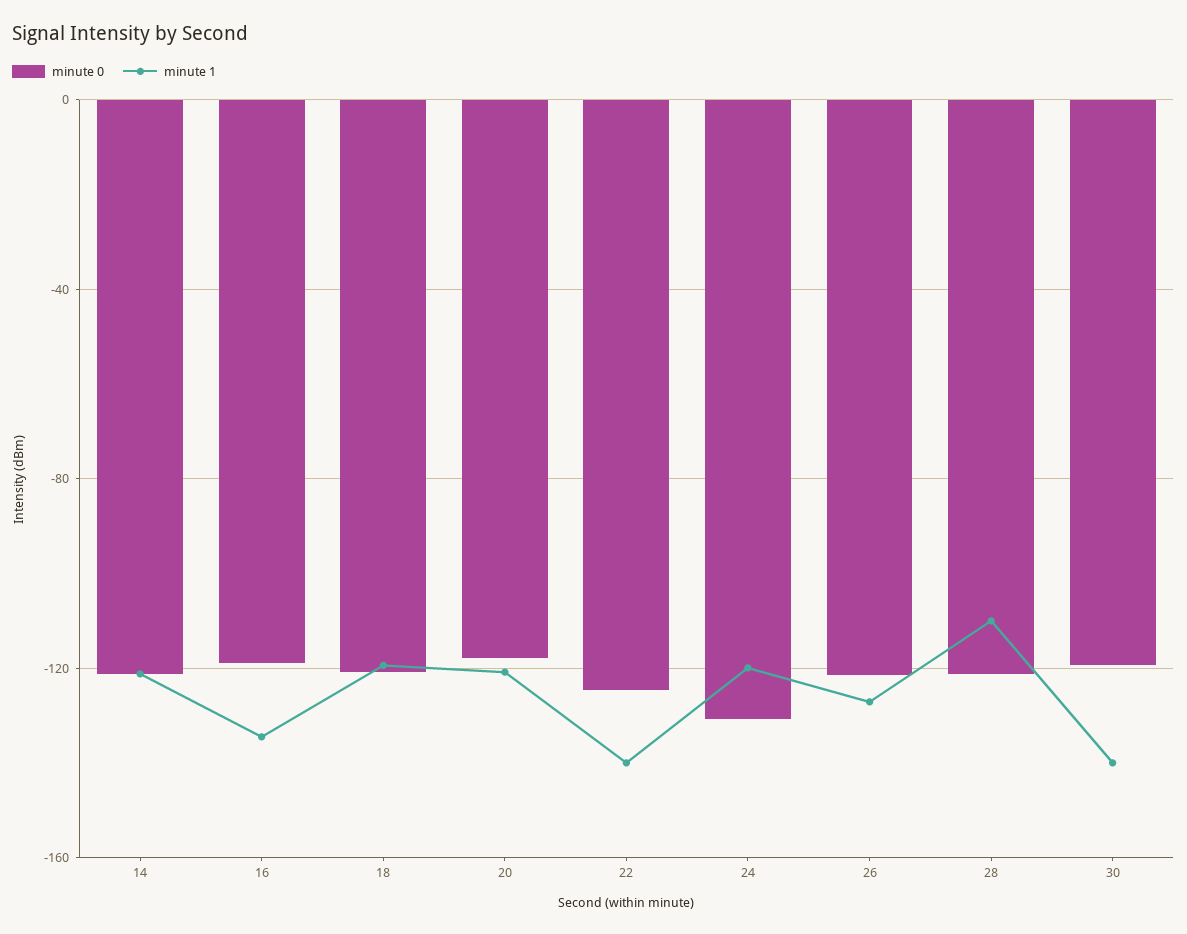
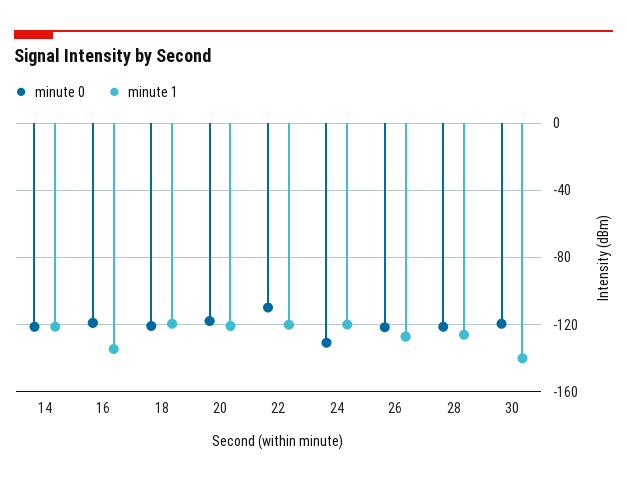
minute 0, 22: -125 -> -110
minute 1, 22: -140 -> -120
minute 1, 28: -110 -> -125

